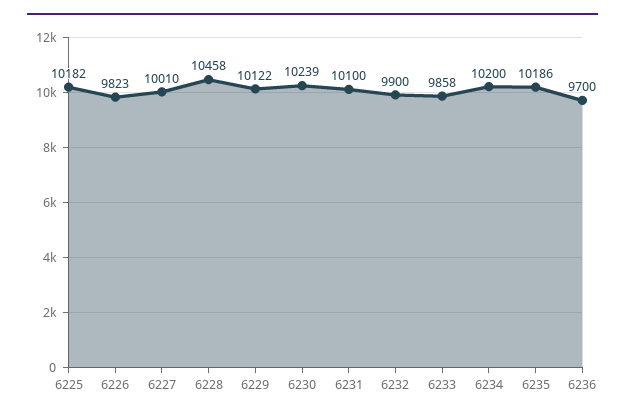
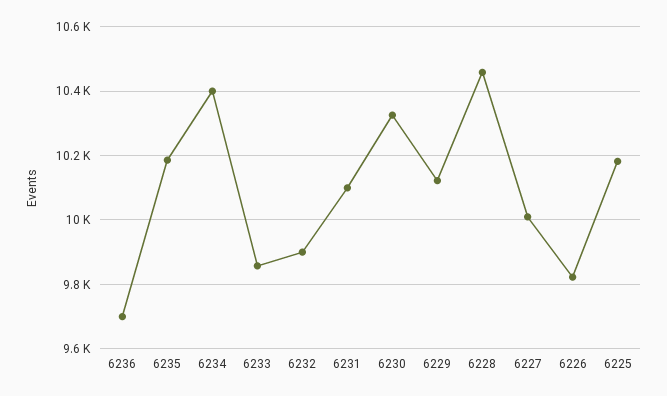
6230: 10239 -> 10320
6234: 10200 -> 10400

